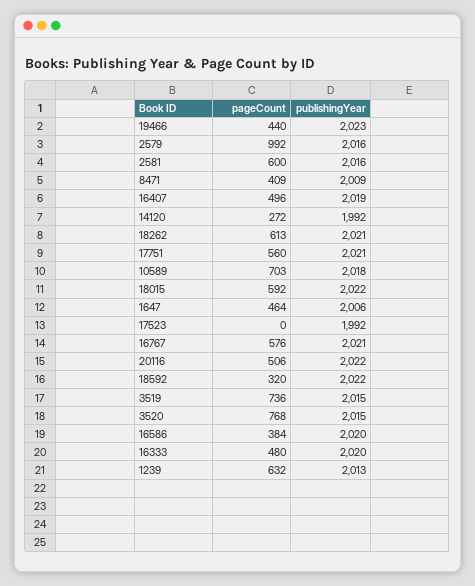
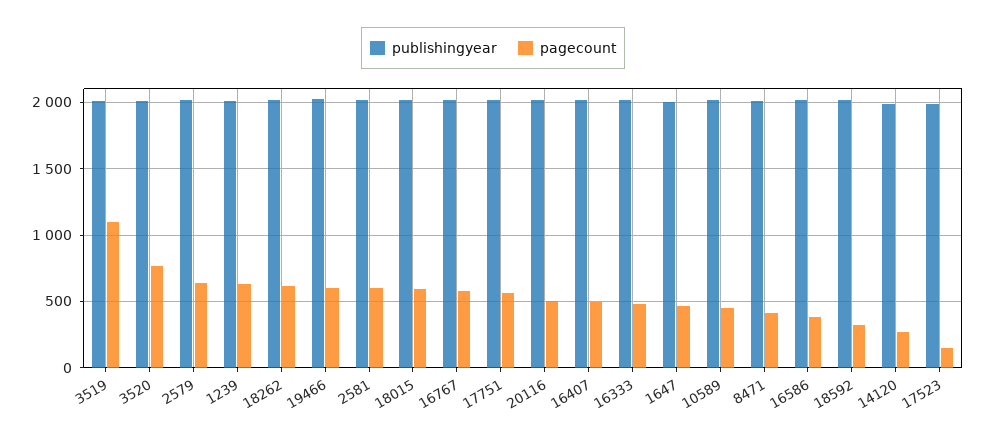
pageCount, 19466: 440 -> 600
pageCount, 2579: 992 -> 650
pageCount, 10589: 703 -> 450
pageCount, 17523: 0 -> 150
pageCount, 3519: 736 -> 1100

